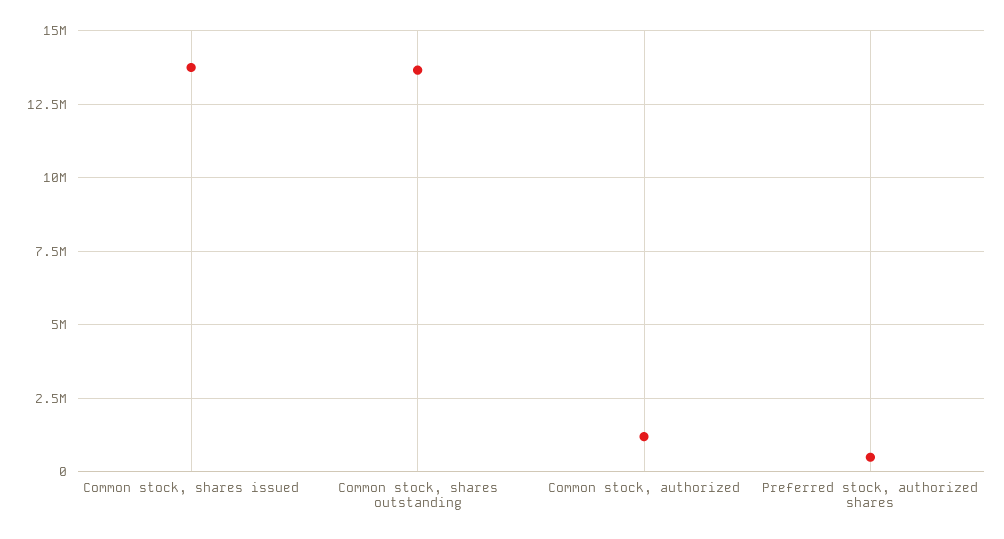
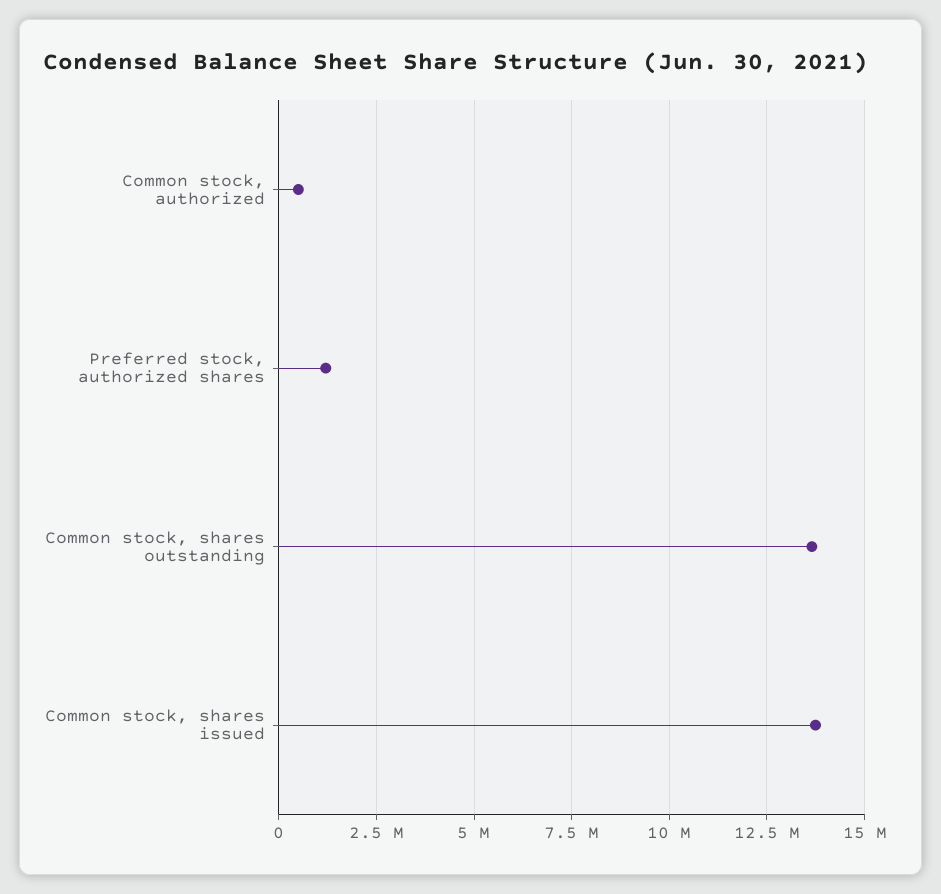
Common stock, authorized: 1250000 -> 500000
Preferred stock, authorized shares: 500000 -> 1250000

